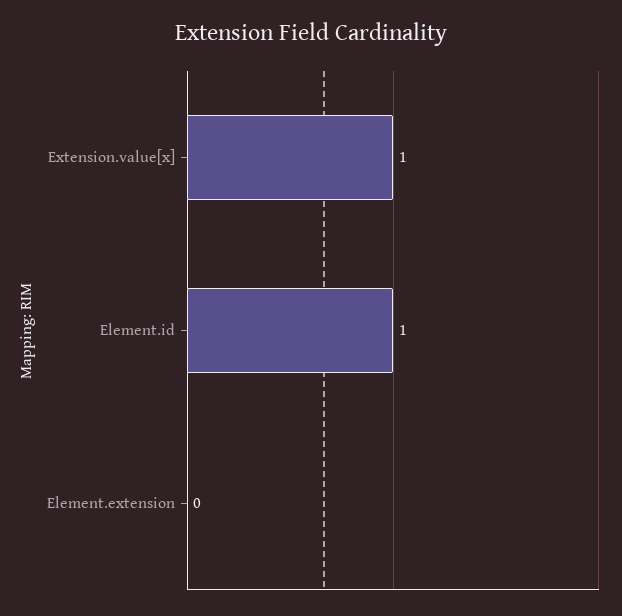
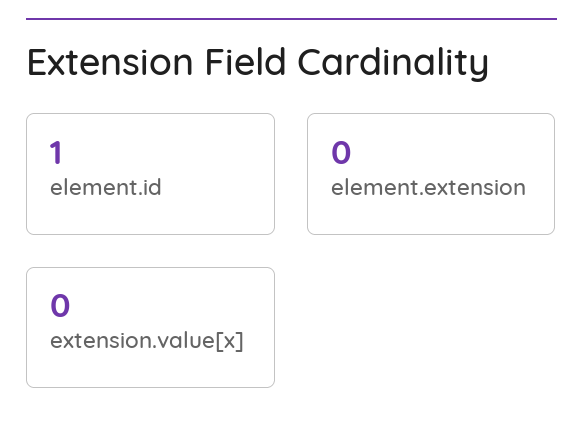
Extension.value[x]: 1 -> 0

